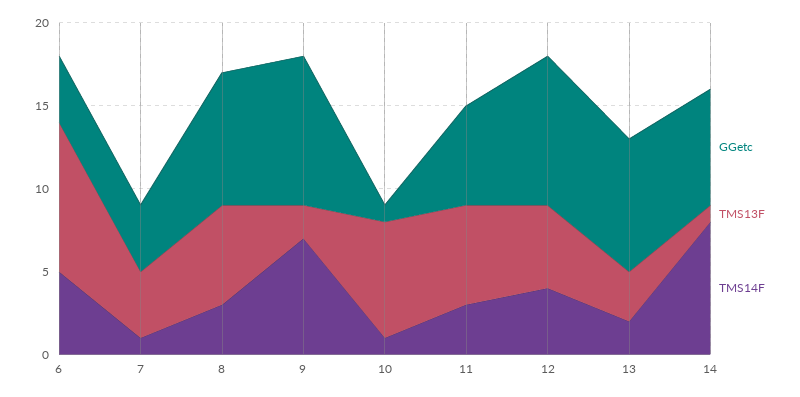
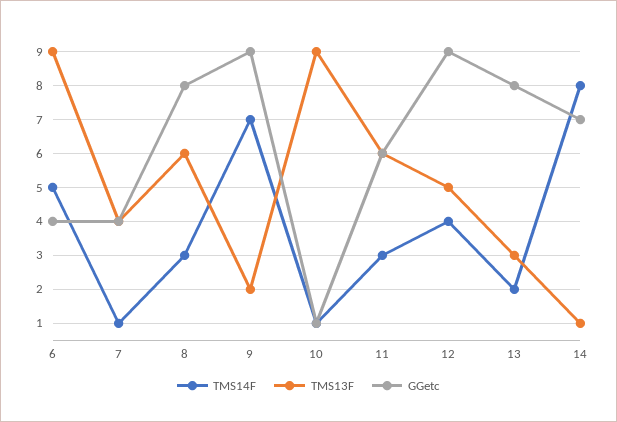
TMS13F, 10: 7 -> 9

